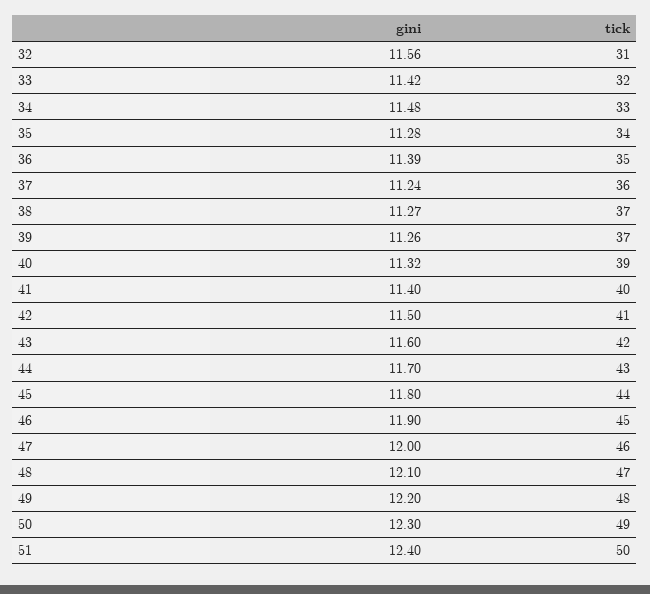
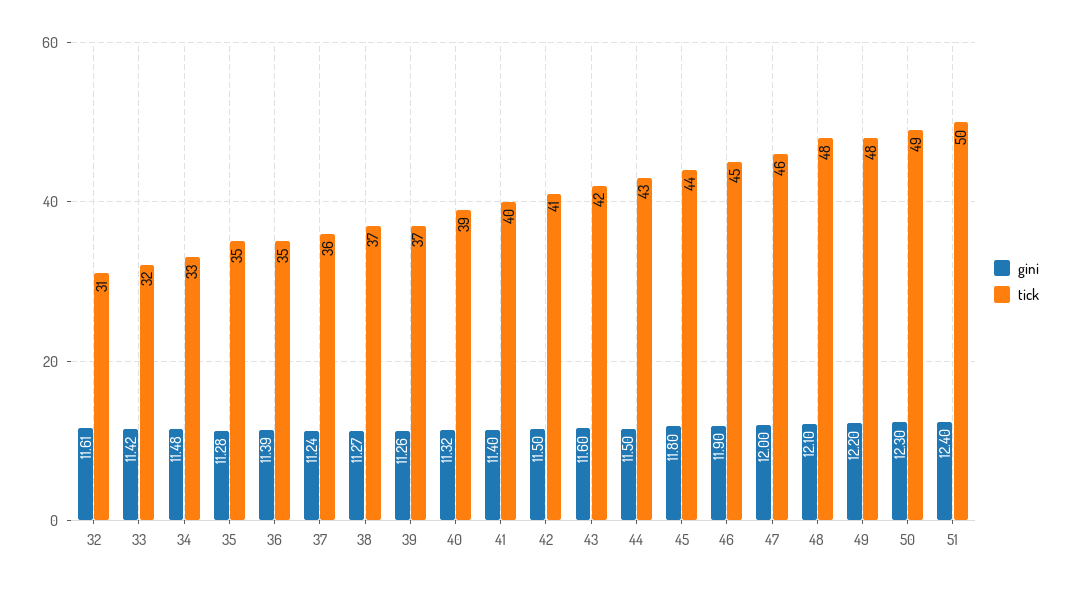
gini, 32: 11.56 -> 11.61
tick, 35: 34 -> 35
gini, 44: 11.7 -> 11.5
tick, 48: 47 -> 48

